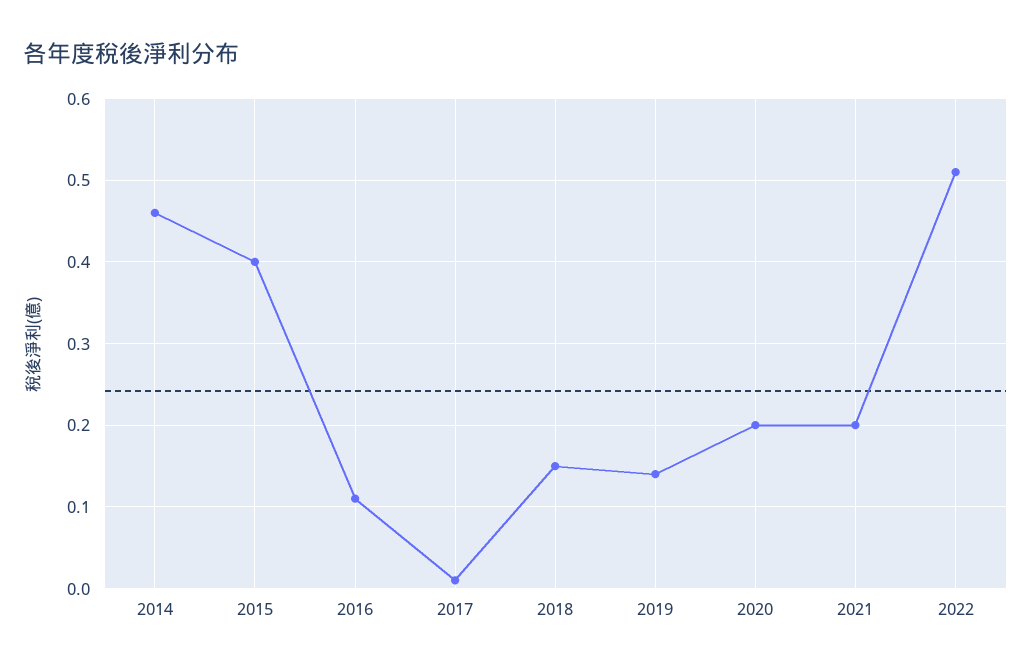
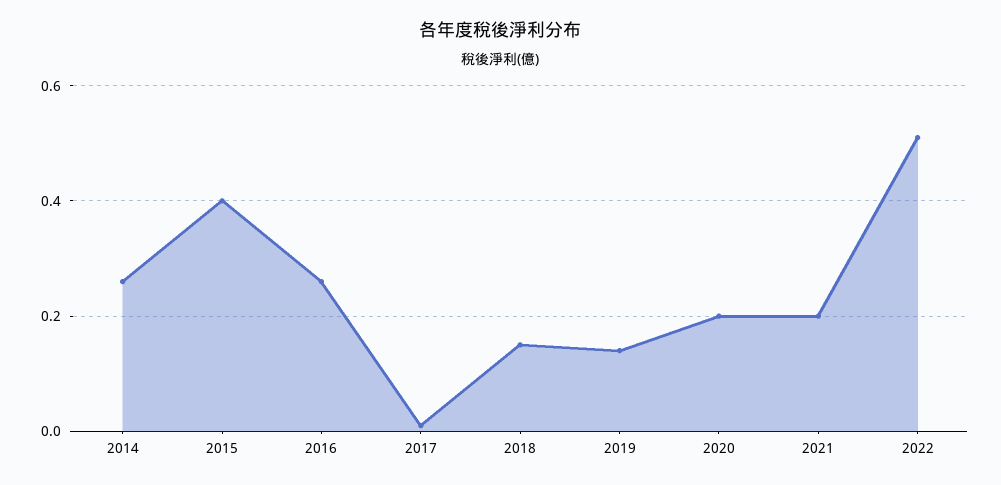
2014: 0.46 -> 0.25
2016: 0.11 -> 0.25

